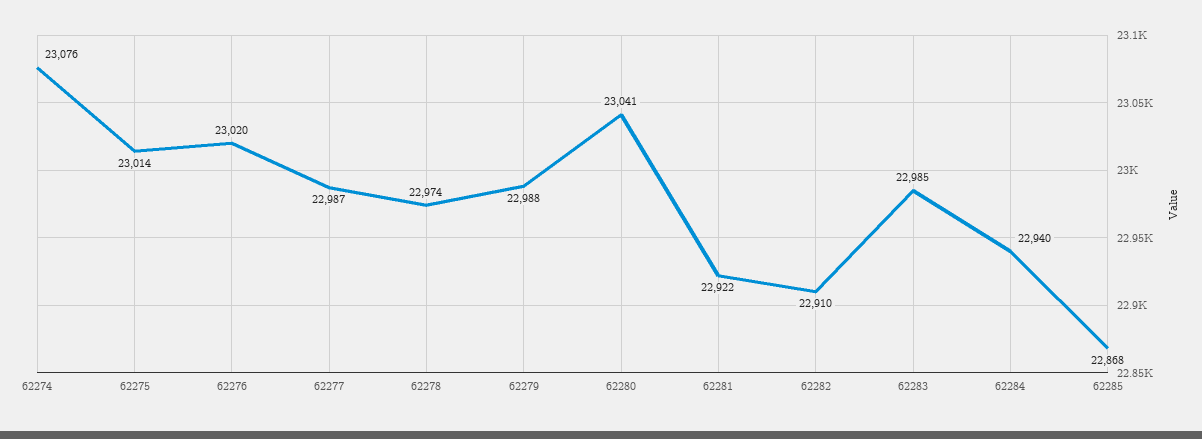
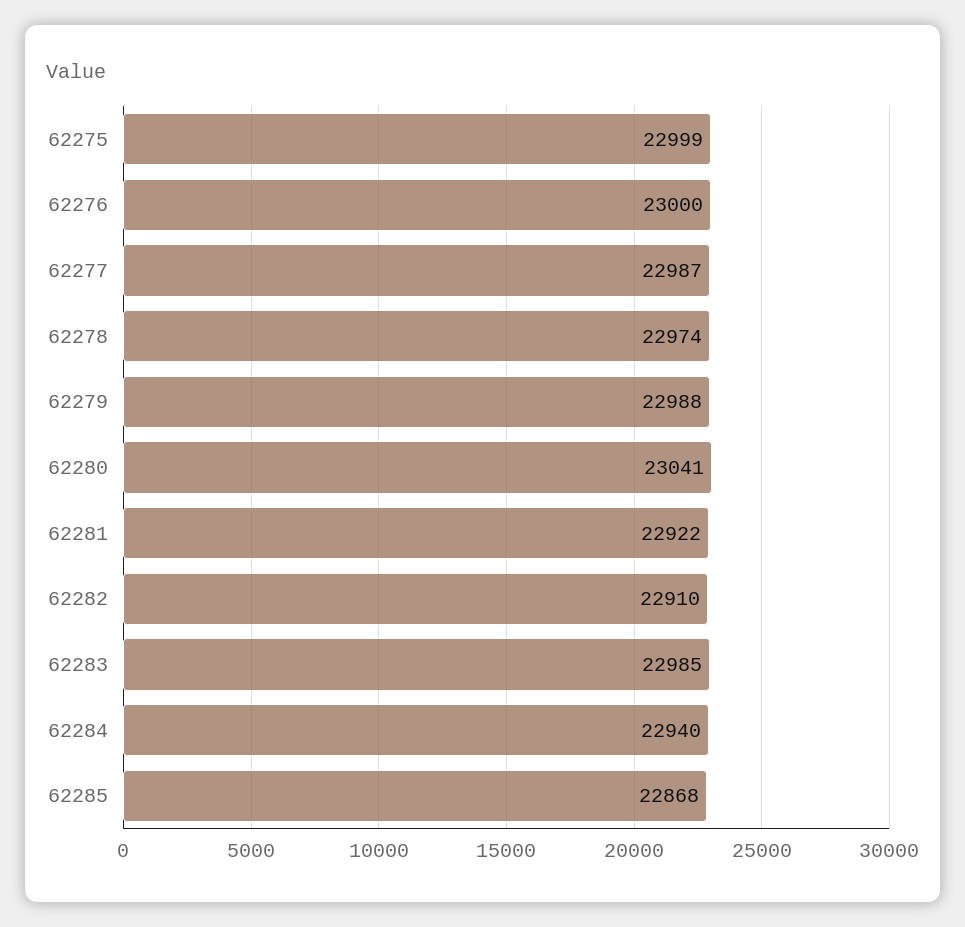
62274: 23076 -> none
62275: 23014 -> 22999
62276: 23020 -> 23000

